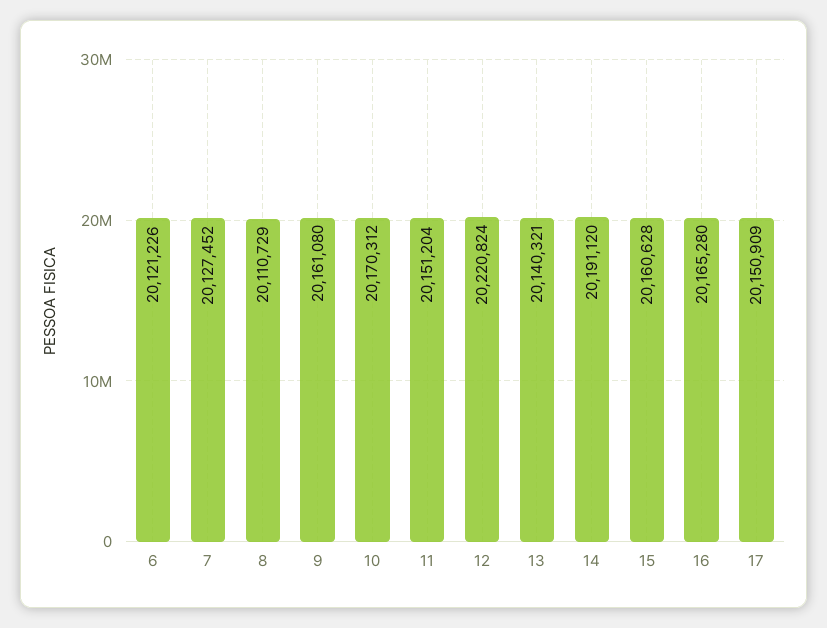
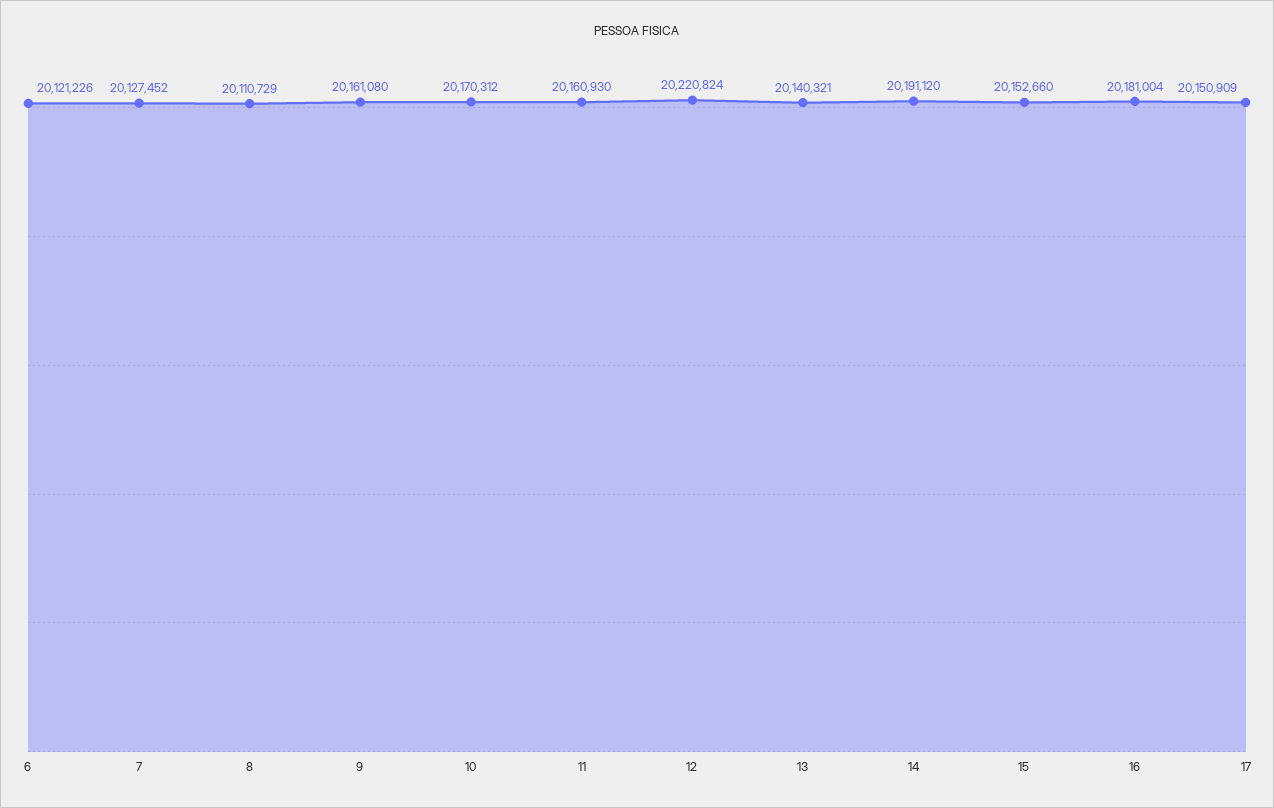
11: 20151204 -> 20160930
15: 20160628 -> 20152660
16: 20165280 -> 20181004

